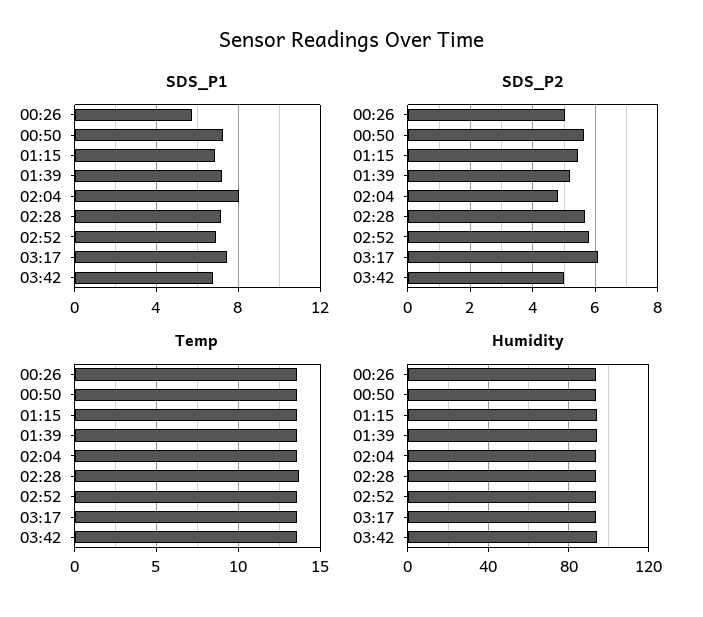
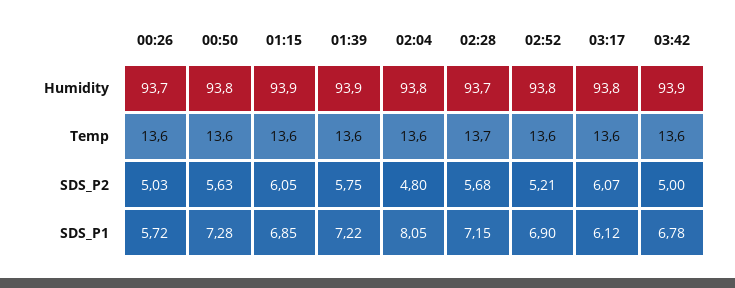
SDS_P1, 03:17: 7.5 -> 6.12
SDS_P2, 01:15: 5.4 -> 6.05
SDS_P2, 01:39: 5.2 -> 5.75
SDS_P2, 02:52: 5.8 -> 5.21

